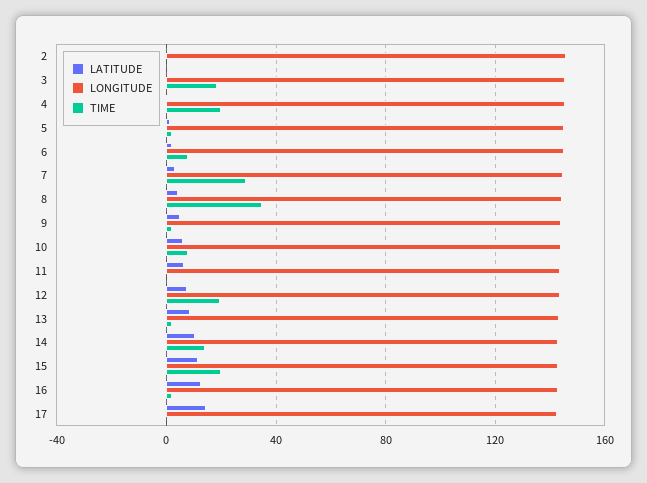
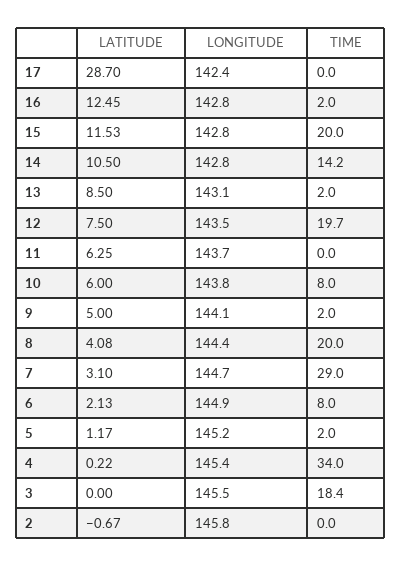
TIME, 4: 20 -> 34
TIME, 8: 35 -> 20
LATITUDE, 17: 15 -> 28.7

